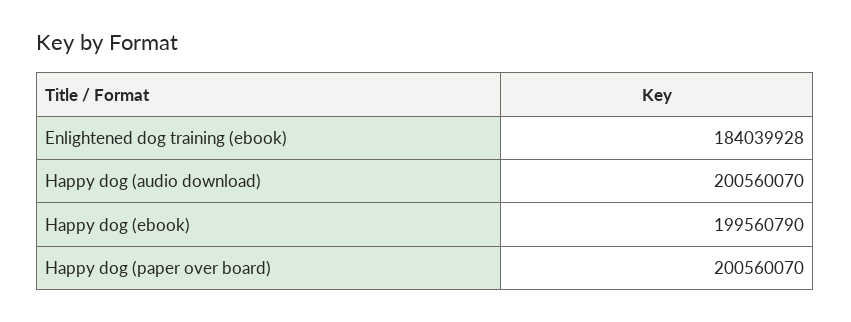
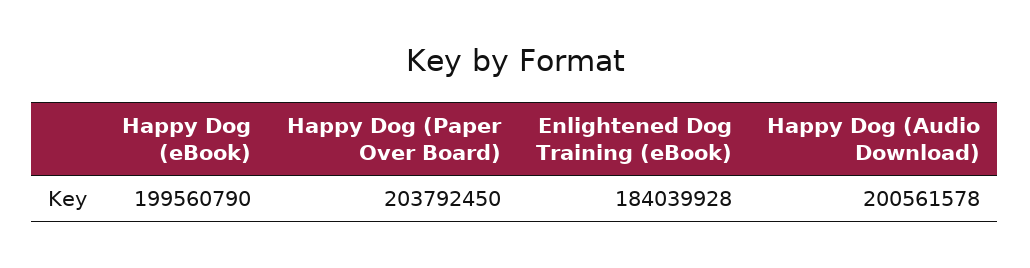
Happy dog (audio download): 200560070 -> 200561578
Happy dog (paper over board): 200560070 -> 203792450

